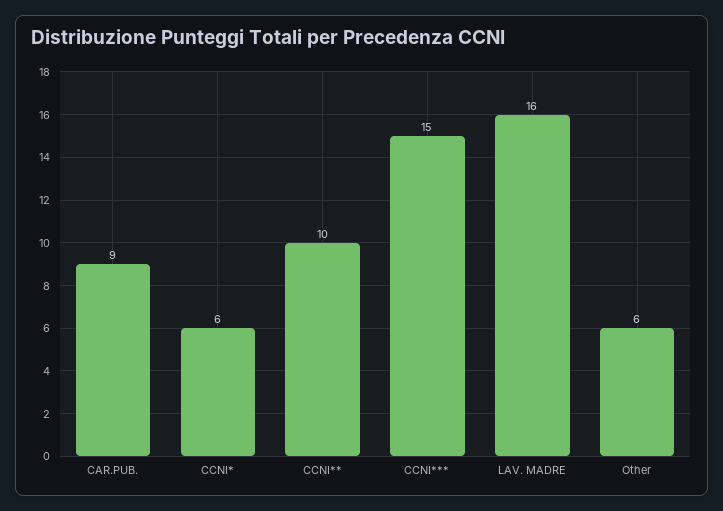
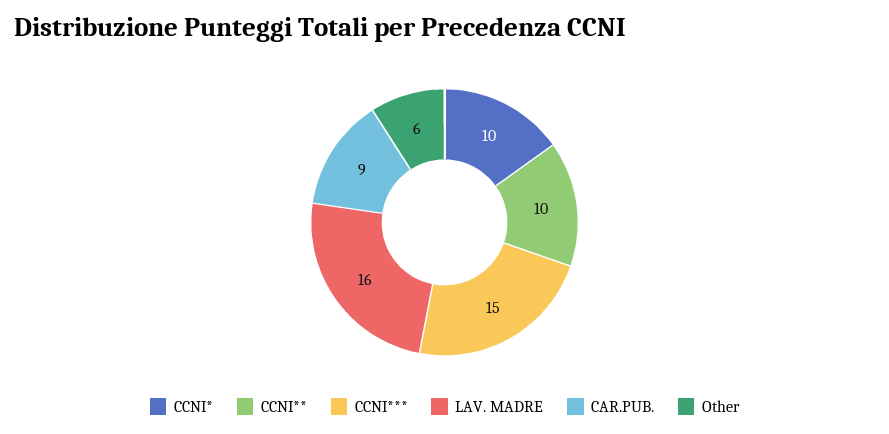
CCNI*: 6 -> 10

